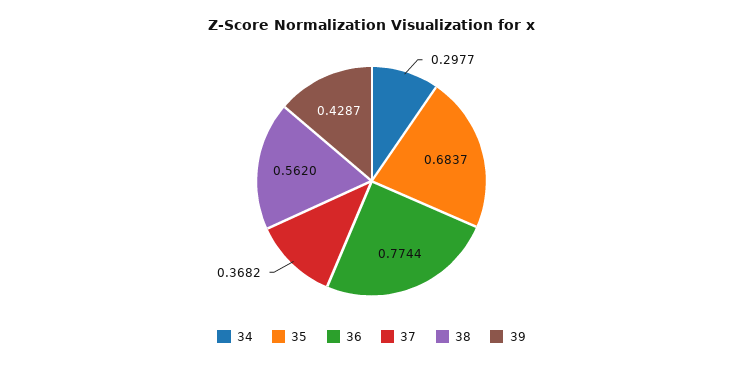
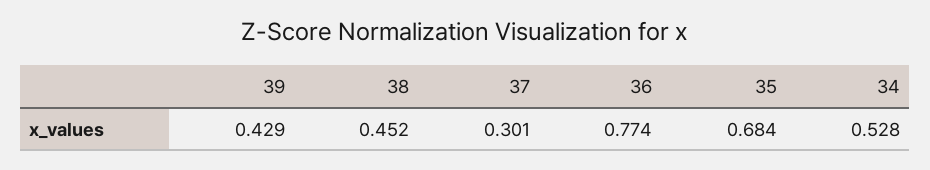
34: 0.2977 -> 0.528
37: 0.3682 -> 0.301
38: 0.562 -> 0.452

